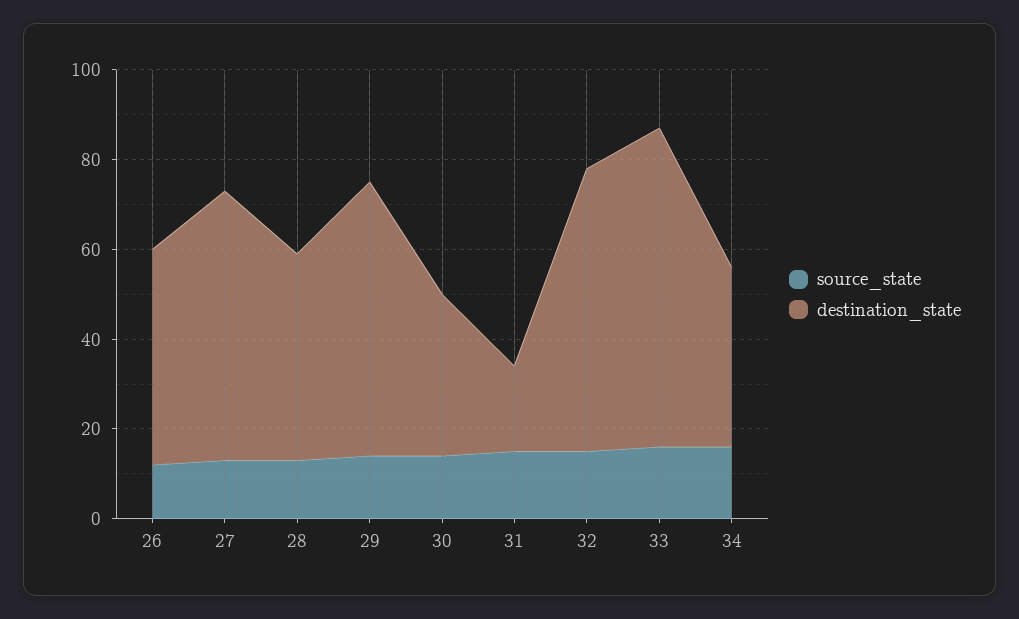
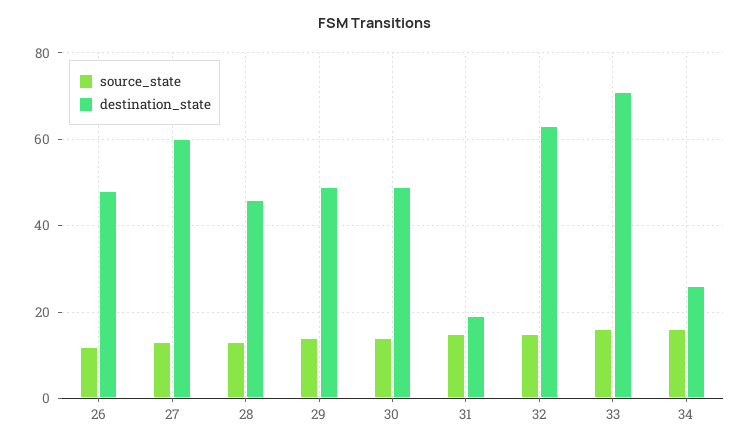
destination_state, 29: 60 -> 50
destination_state, 30: 35 -> 50
destination_state, 34: 40 -> 25

